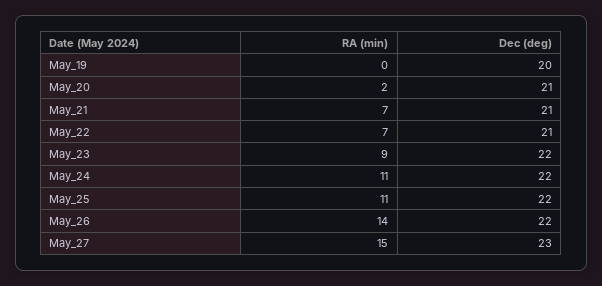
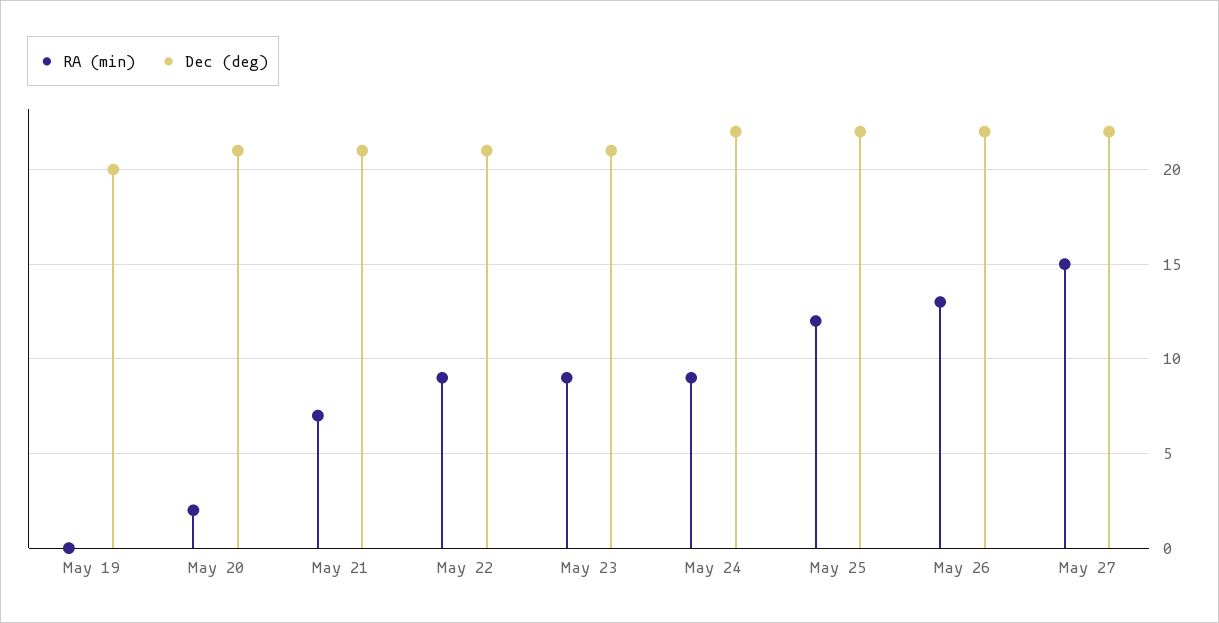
RA (min), May_22: 7 -> 9
Dec (deg), May_23: 22 -> 21
RA (min), May_24: 11 -> 9
RA (min), May_25: 11 -> 12
RA (min), May_26: 14 -> 13
Dec (deg), May_27: 23 -> 22

